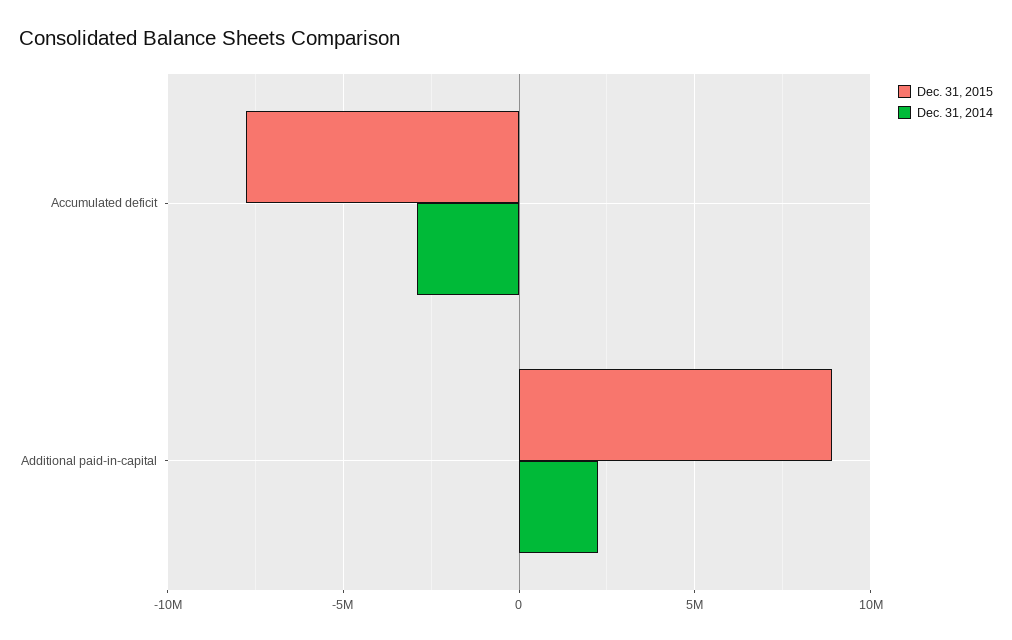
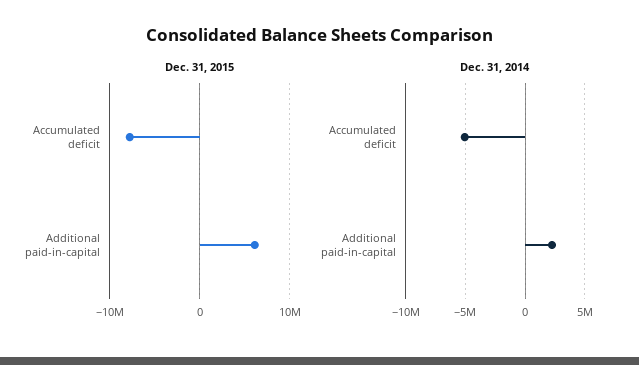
Dec. 31, 2014, Accumulated deficit: -3000000 -> -5000000
Dec. 31, 2015, Additional paid-in-capital: 9000000 -> 6000000

